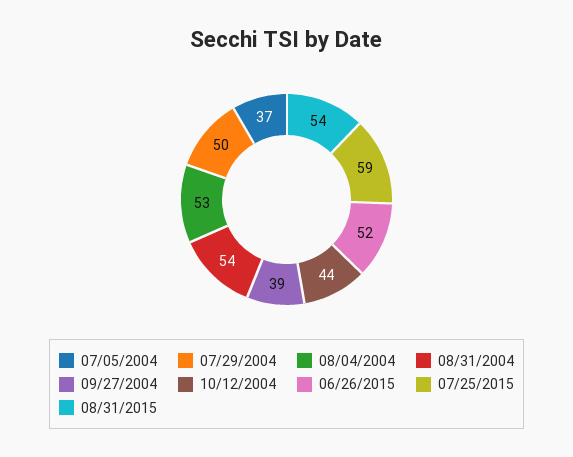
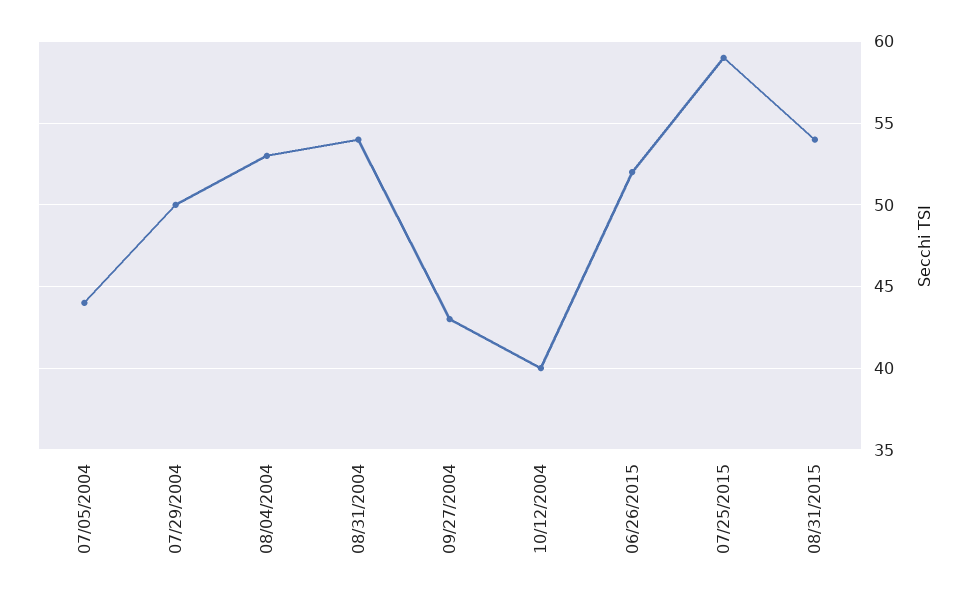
07/05/2004: 37 -> 44
09/27/2004: 39 -> 43
10/12/2004: 44 -> 40

